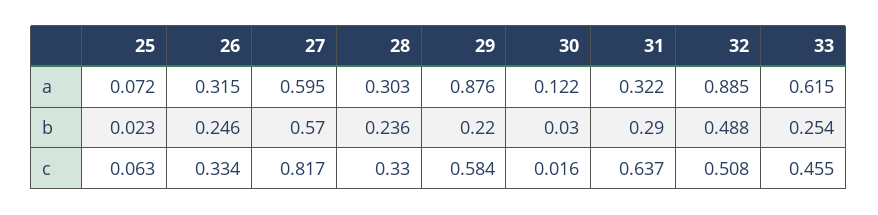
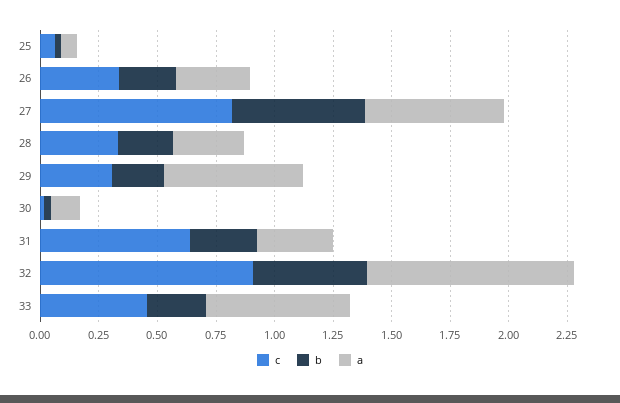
a, 29: 0.876 -> 0.6
c, 29: 0.584 -> 0.3
c, 32: 0.508 -> 0.9

